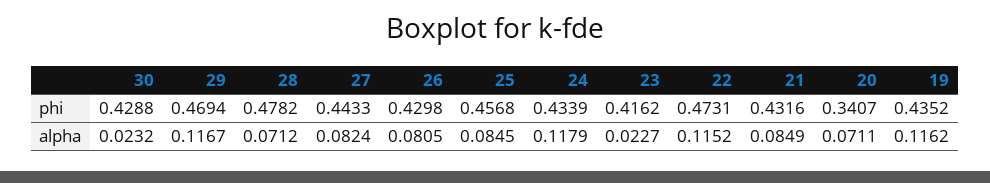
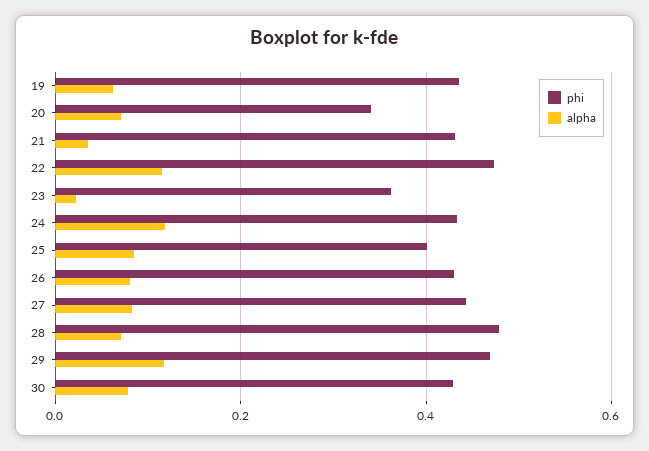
phi, 25: 0.4568 -> 0.4
phi, 23: 0.4162 -> 0.36
alpha, 30: 0.0232 -> 0.08
alpha, 21: 0.0849 -> 0.04
alpha, 19: 0.1162 -> 0.06

